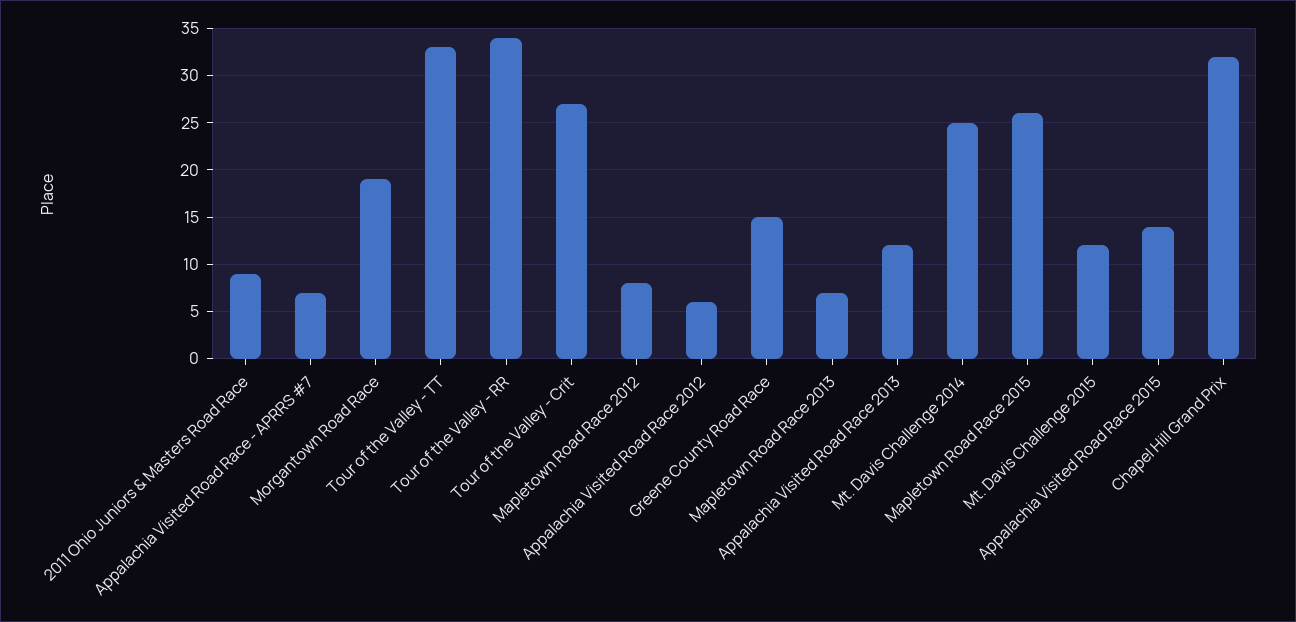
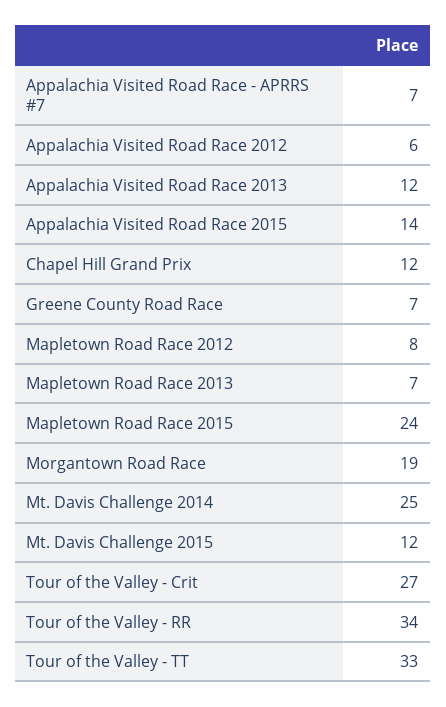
2011 Ohio Juniors & Masters Road Race: 9 -> none
Greene County Road Race: 15 -> 7
Mapletown Road Race 2015: 26 -> 24
Chapel Hill Grand Prix: 32 -> 12

